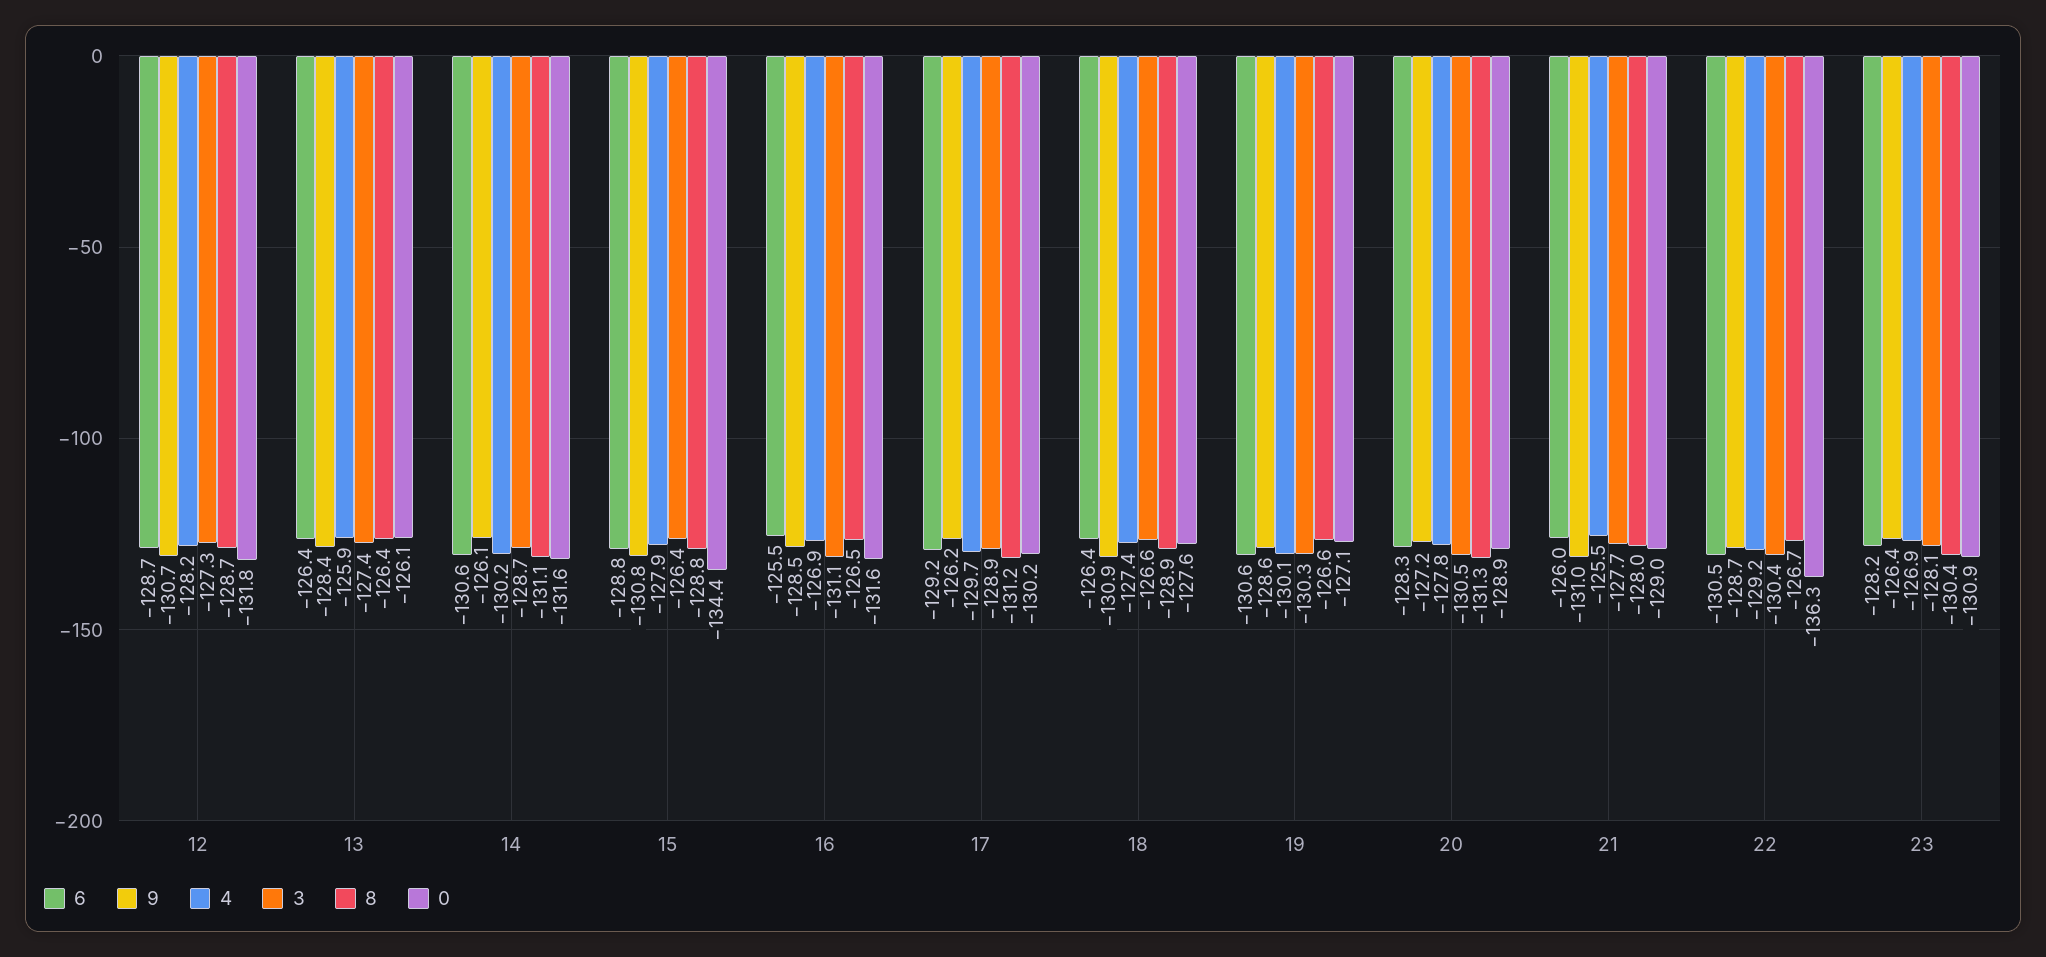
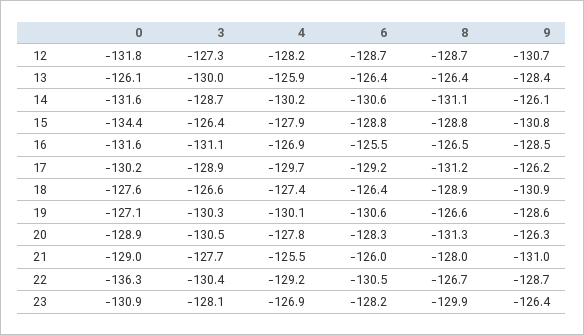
3, 13: -127.4 -> -130
9, 20: -127.2 -> -126.3
8, 23: -130.4 -> -129.9

